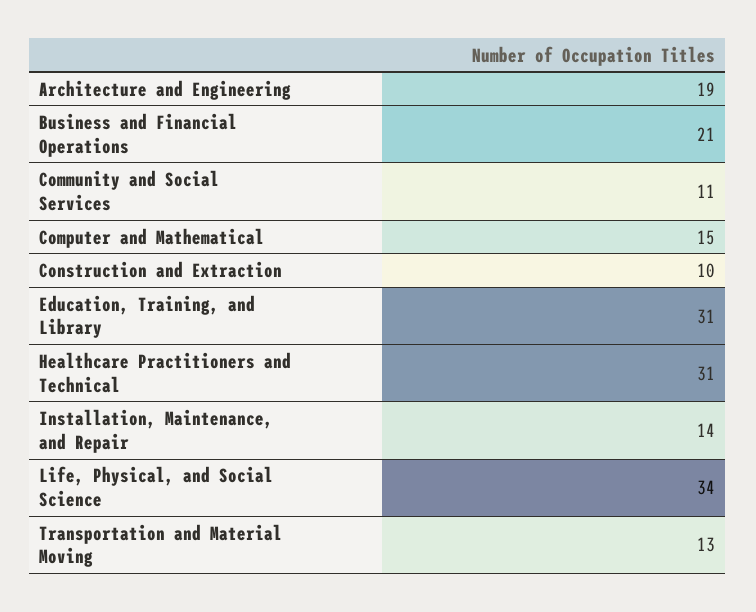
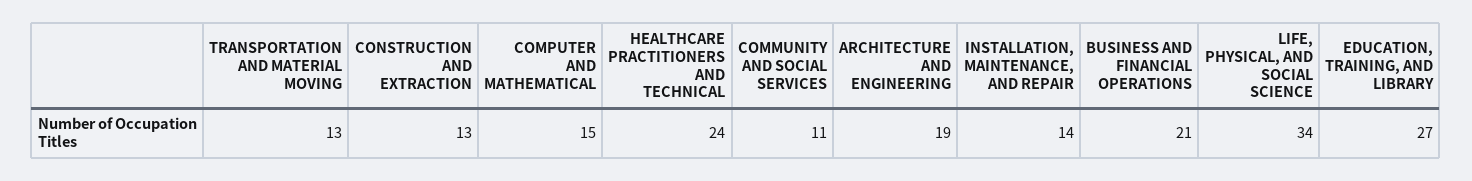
Construction and Extraction: 10 -> 13
Education, Training, and Library: 31 -> 27
Healthcare Practitioners and Technical: 31 -> 24

